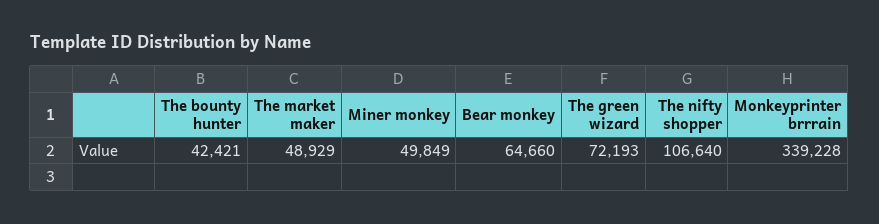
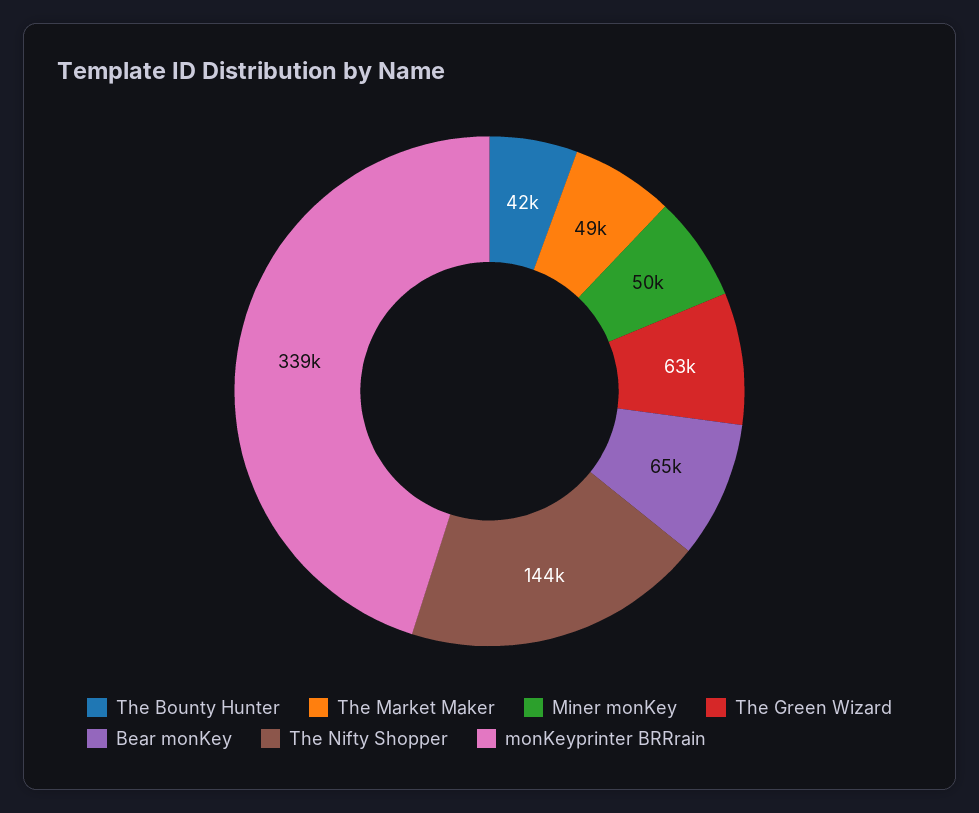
The green wizard: 72193 -> 63000
The nifty shopper: 106640 -> 144000

